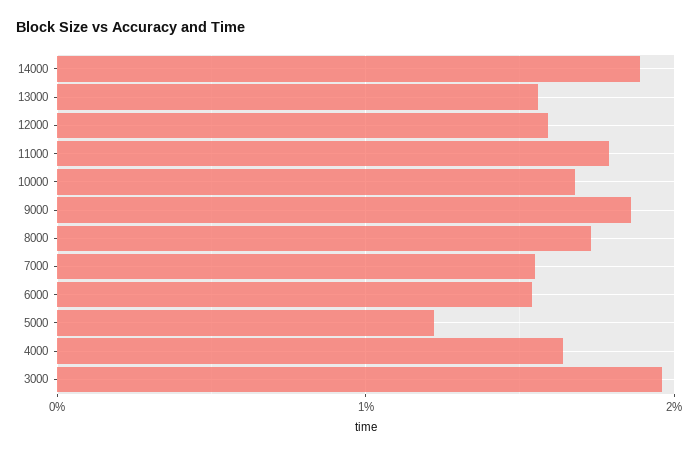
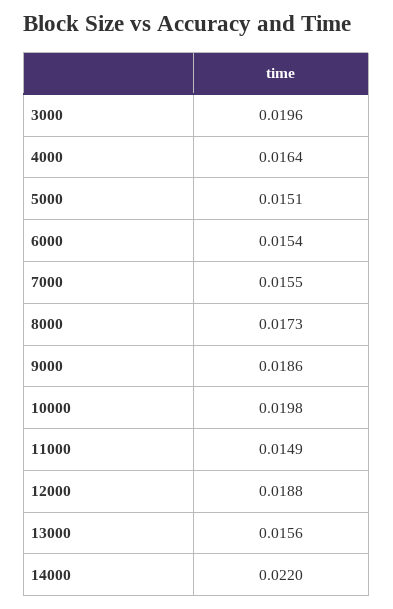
14000: 0.019 -> 0.022
12000: 0.016 -> 0.0188
11000: 0.018 -> 0.0149
10000: 0.017 -> 0.0198
5000: 0.012 -> 0.0151

